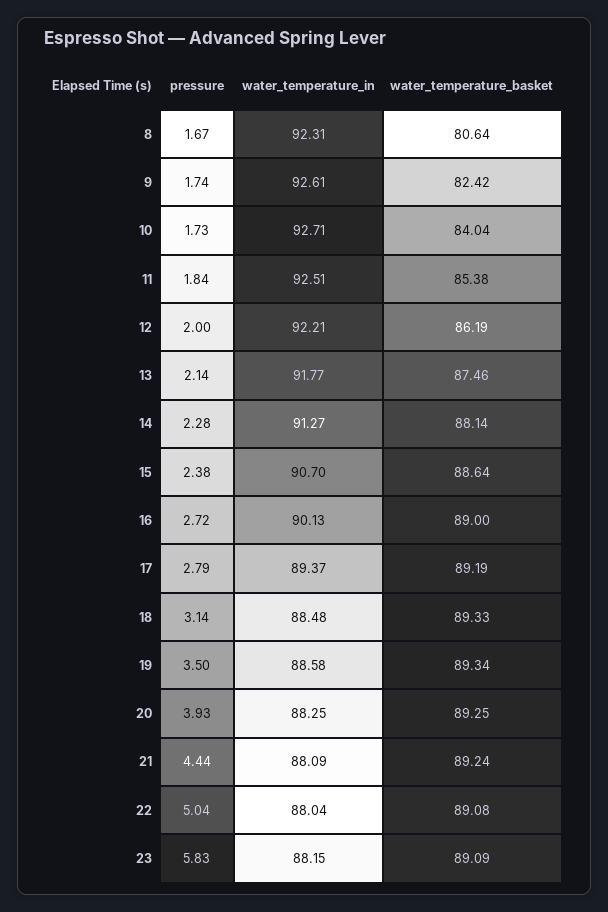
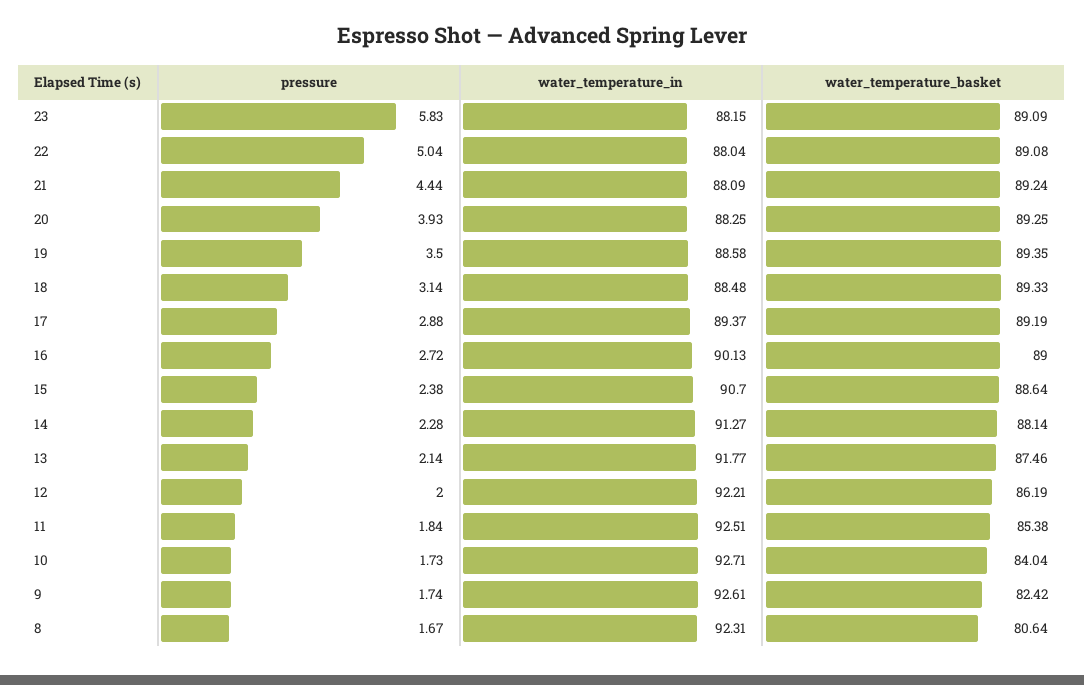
pressure, 17: 2.79 -> 2.88
water_temperature_basket, 19: 89.34 -> 89.35

